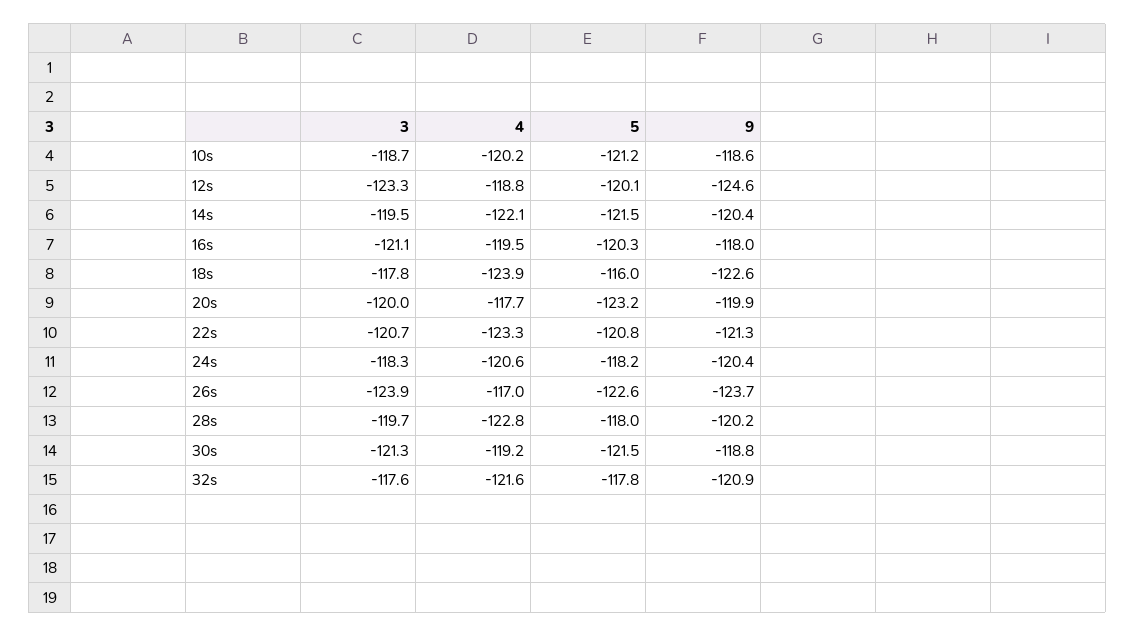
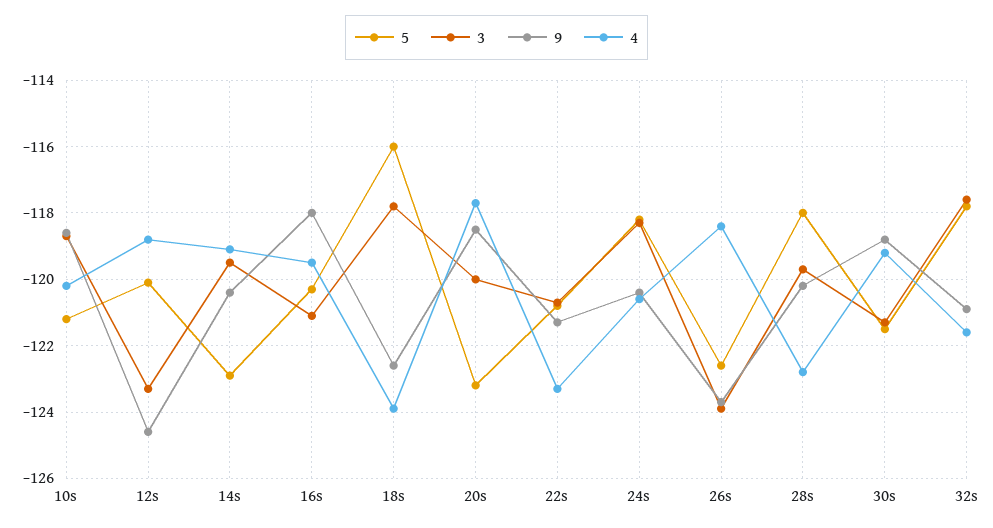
4, 14s: -122.1 -> -119
5, 14s: -121.5 -> -123
9, 20s: -119.9 -> -118.5
4, 26s: -117 -> -118.5

